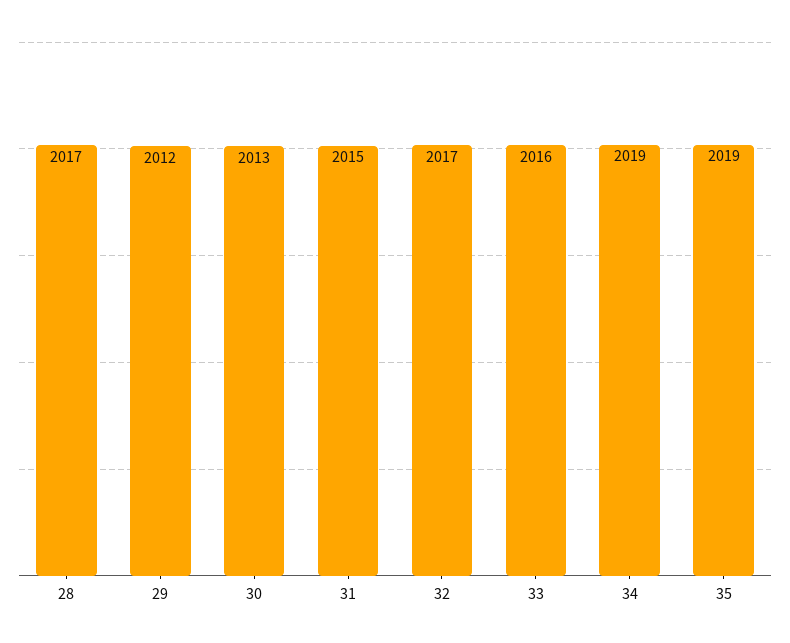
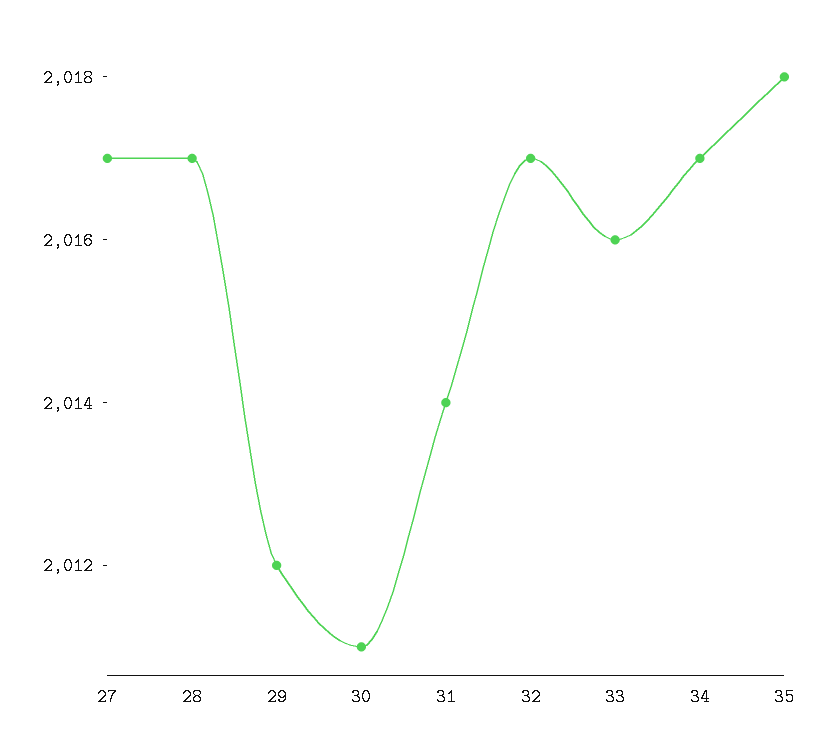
30: 2013 -> 2011
31: 2015 -> 2014
34: 2019 -> 2017
35: 2019 -> 2018
27: none -> 2017

